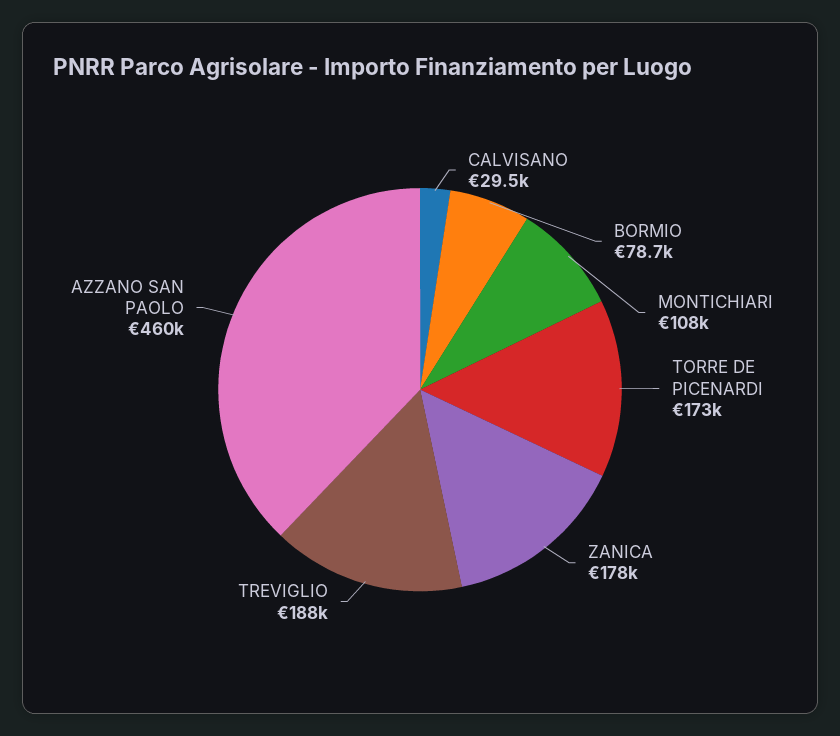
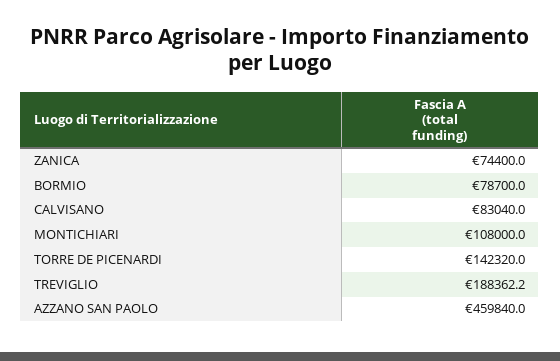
CALVISANO: 29500 -> 83040
TORRE DE PICENARDI: 173000 -> 142320
ZANICA: 178000 -> 74400

